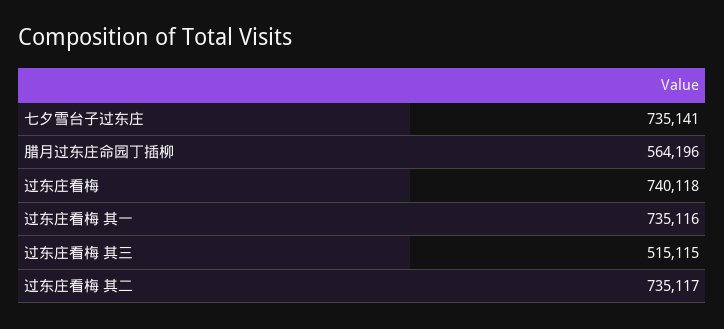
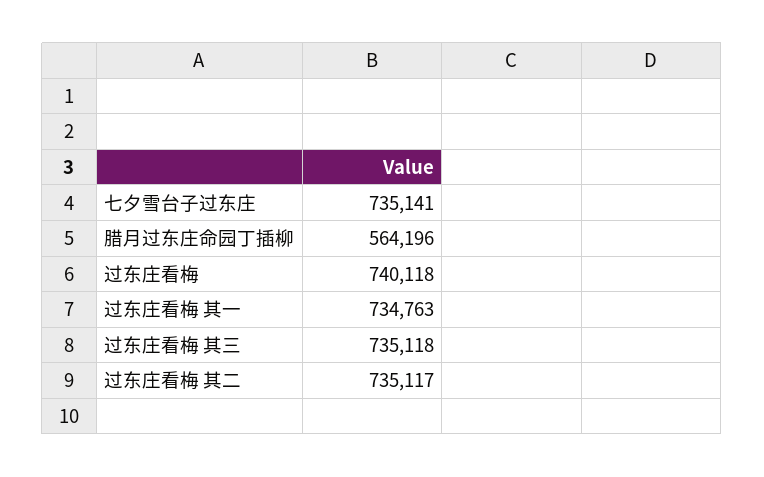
过东庄看梅 其一: 735116 -> 734763
过东庄看梅 其三: 515115 -> 735118

